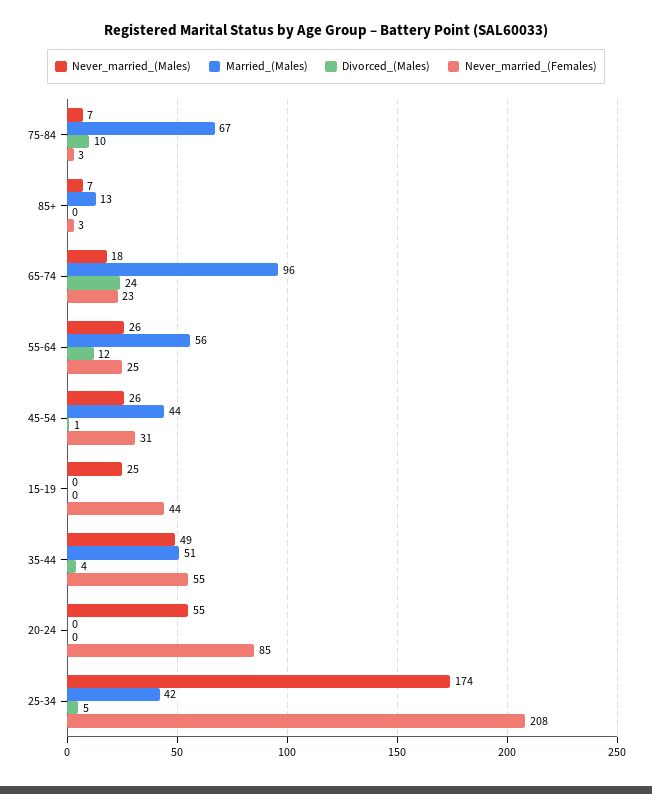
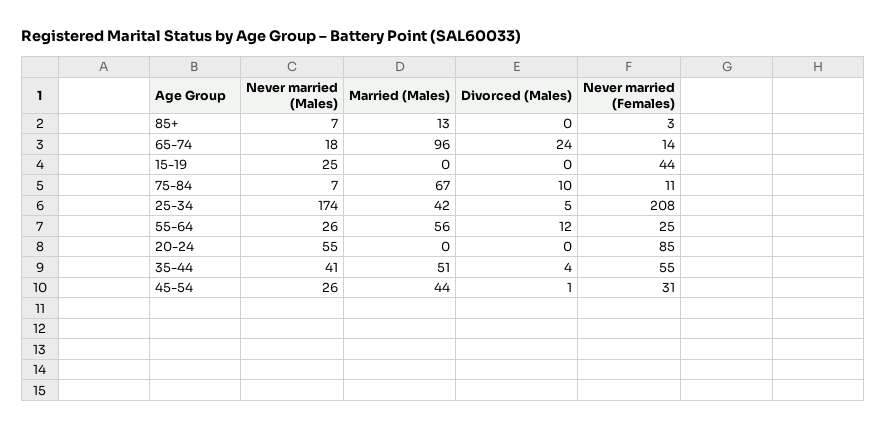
Never_married_(Females), 75-84: 3 -> 11
Never_married_(Females), 65-74: 23 -> 14
Never_married_(Males), 35-44: 49 -> 41

